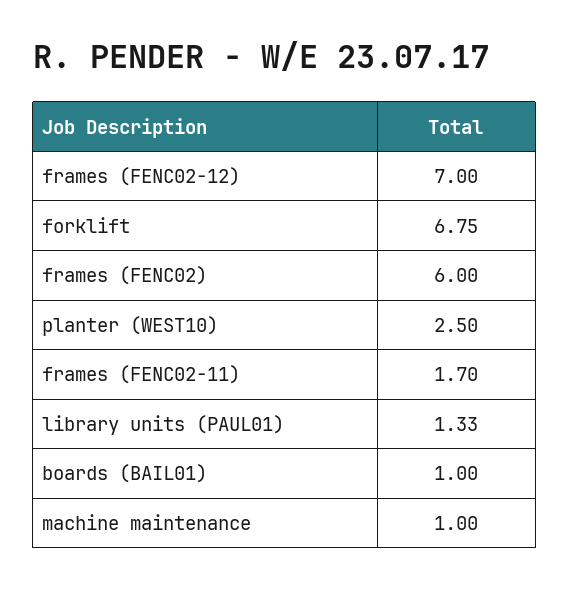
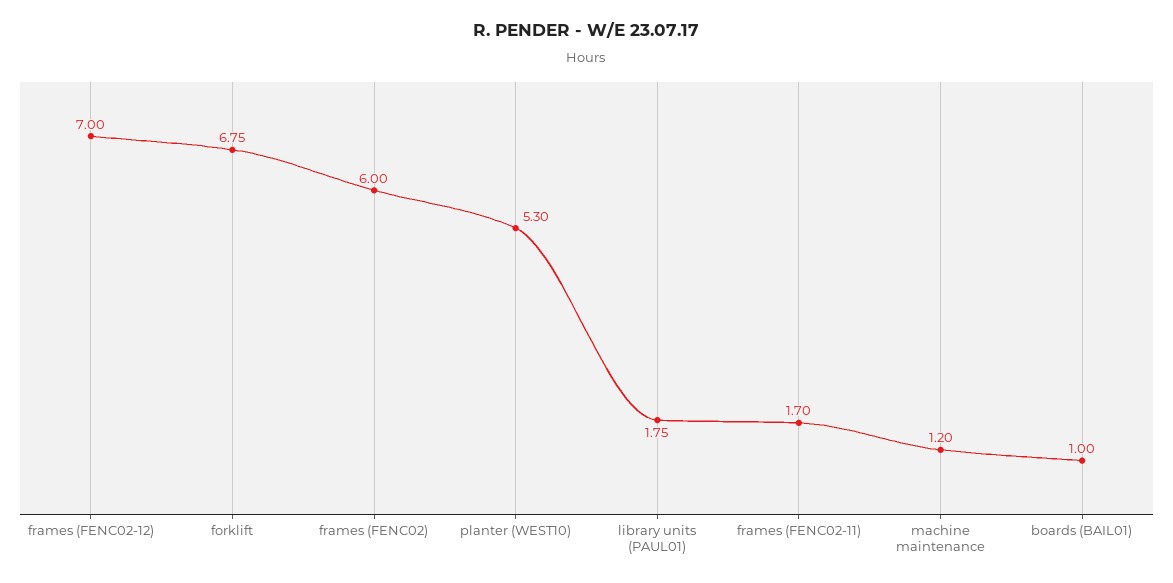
planter (WEST10): 2.5 -> 5.3
library units (PAUL01): 1.33 -> 1.75
machine maintenance: 1 -> 1.2

